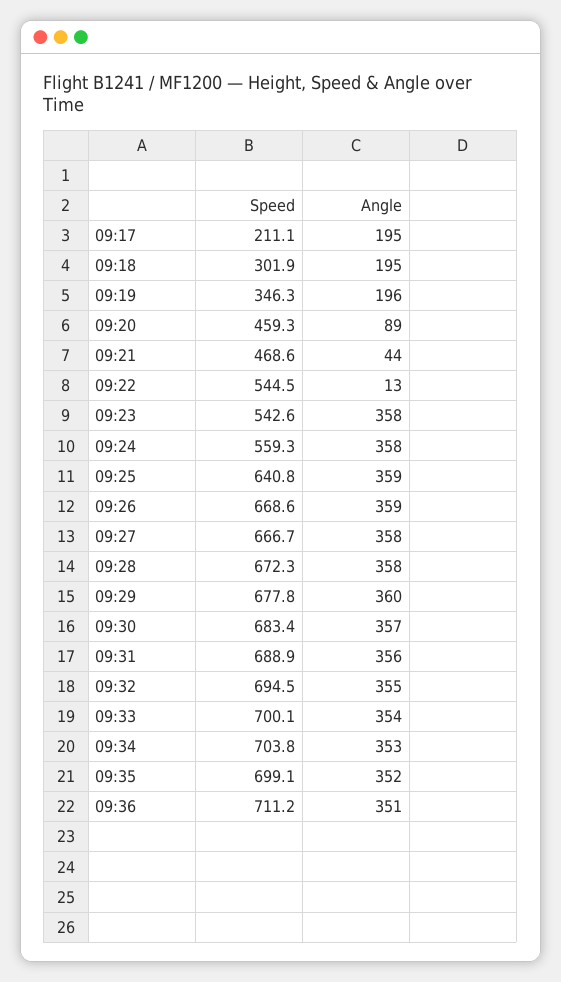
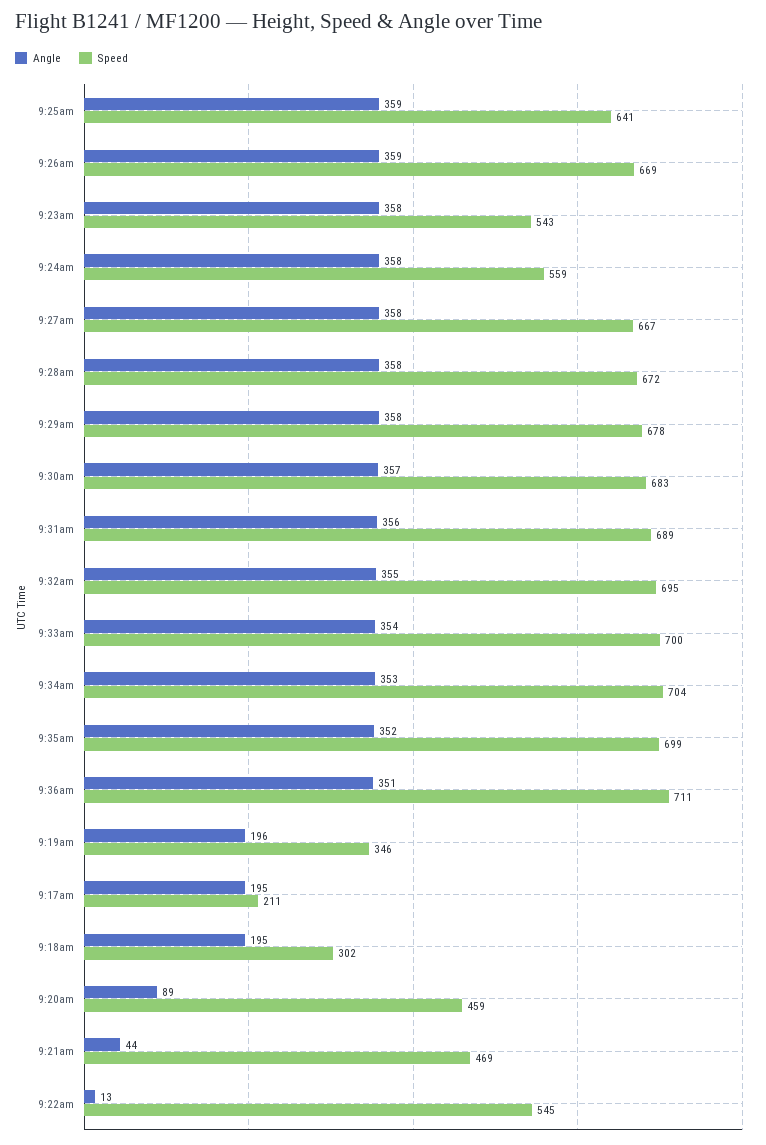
Angle, 09:29: 360 -> 358

